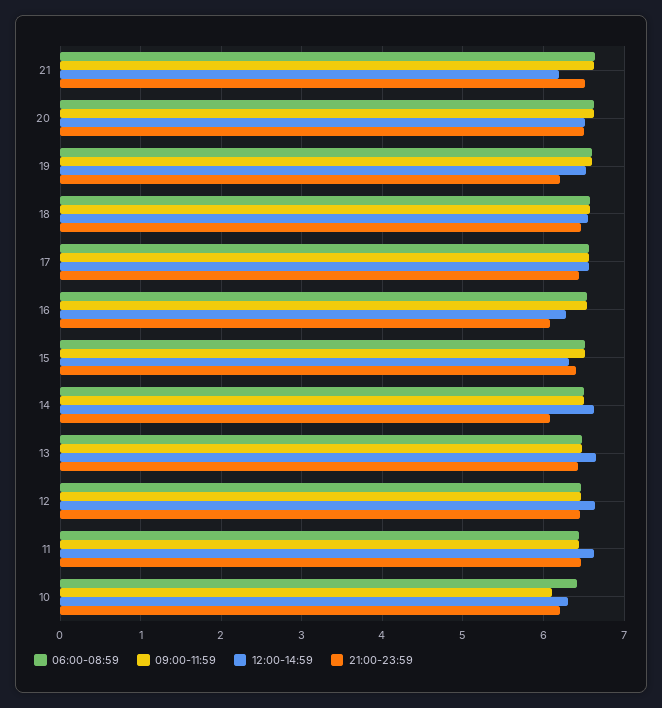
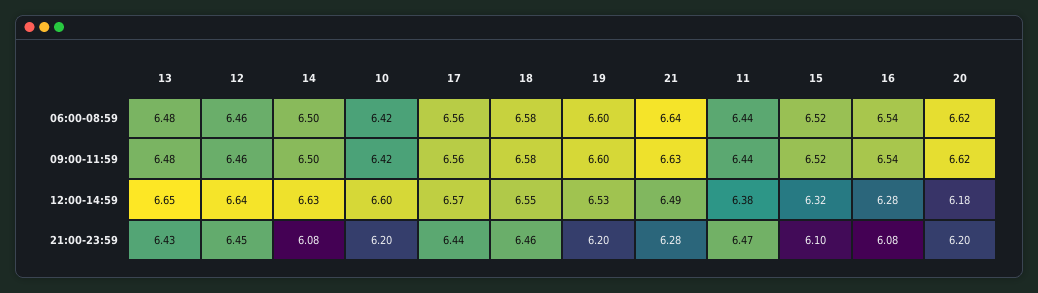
12:00-14:59, 21: 6.2 -> 6.49
21:00-23:59, 21: 6.5 -> 6.28
12:00-14:59, 20: 6.5 -> 6.18
21:00-23:59, 20: 6.5 -> 6.2
21:00-23:59, 15: 6.4 -> 6.1
12:00-14:59, 11: 6.6 -> 6.38
09:00-11:59, 10: 6.1 -> 6.42
12:00-14:59, 10: 6.3 -> 6.6

